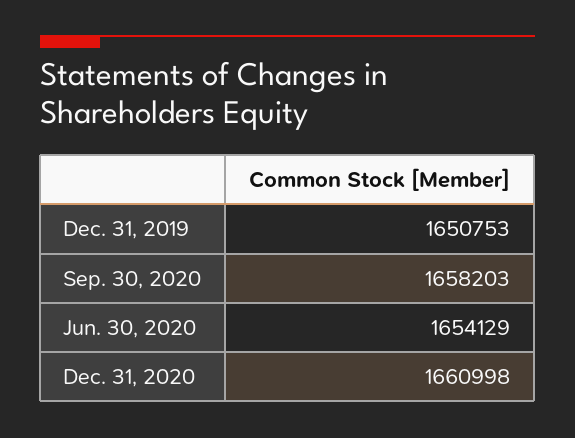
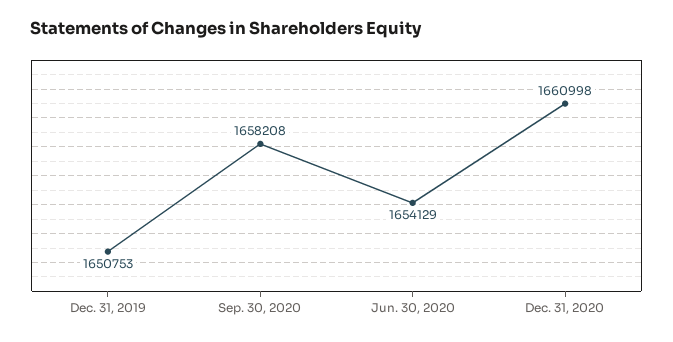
Sep. 30, 2020: 1658203 -> 1658208

